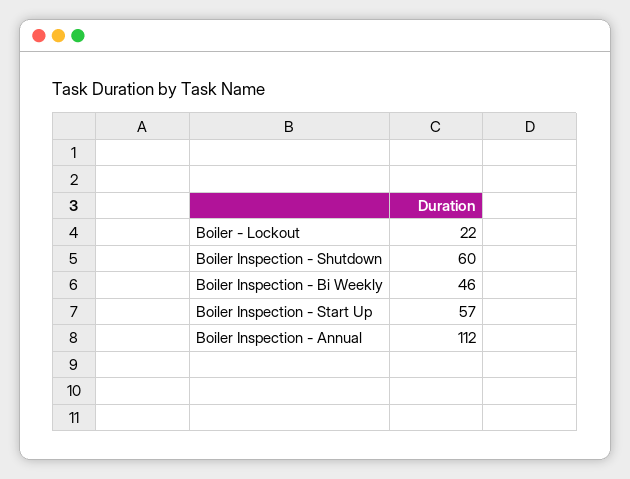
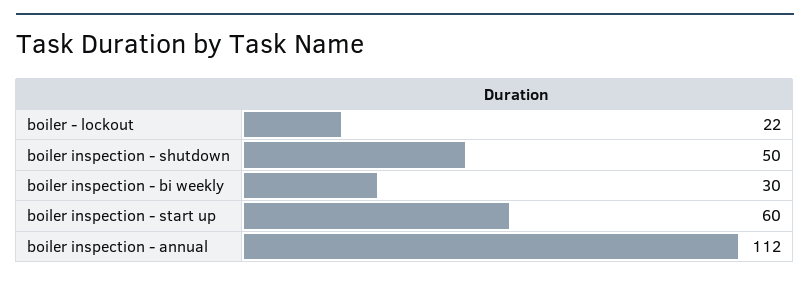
Boiler Inspection - Shutdown: 60 -> 50
Boiler Inspection - Bi Weekly: 46 -> 30
Boiler Inspection - Start Up: 57 -> 60

